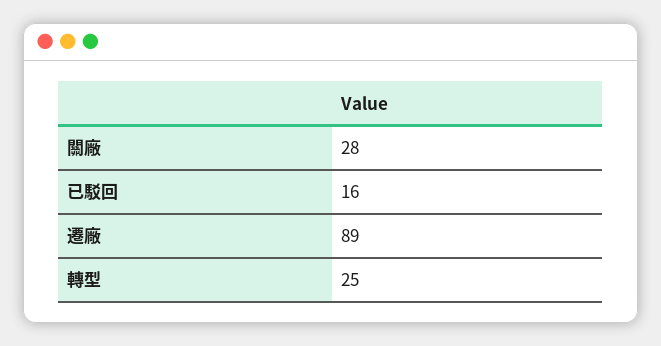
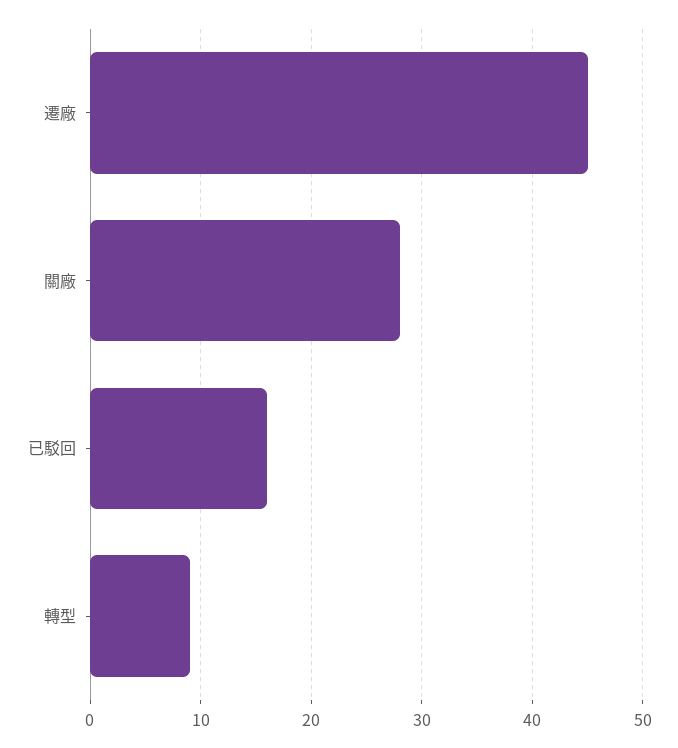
遷廠: 89 -> 45
轉型: 25 -> 9

